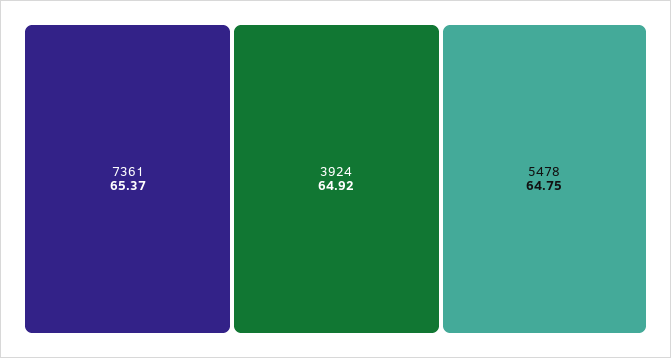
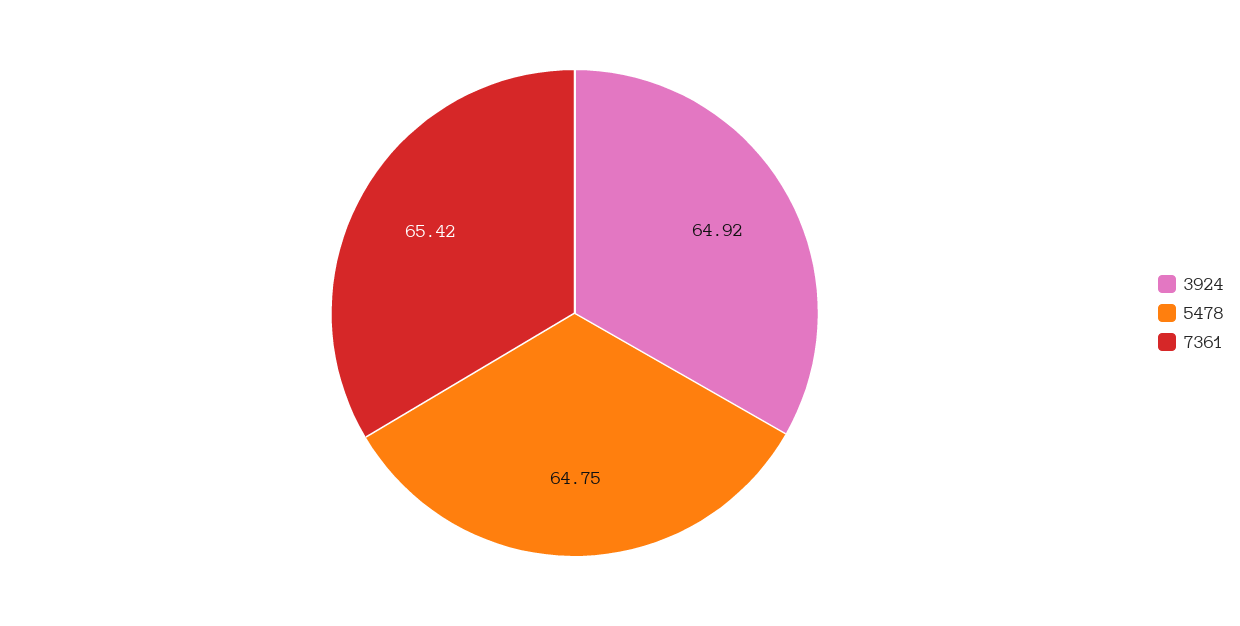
7361: 65.37 -> 65.42

